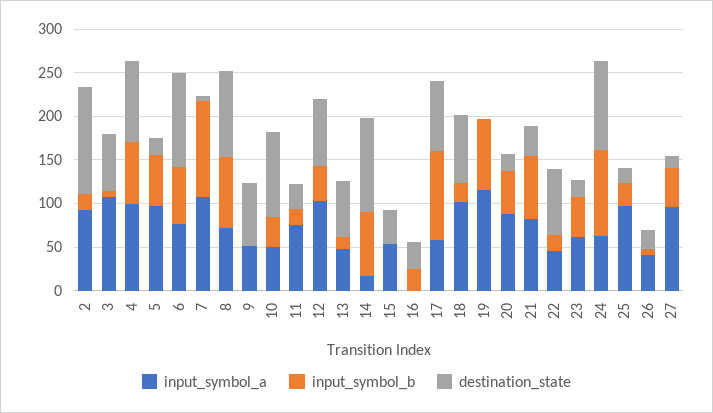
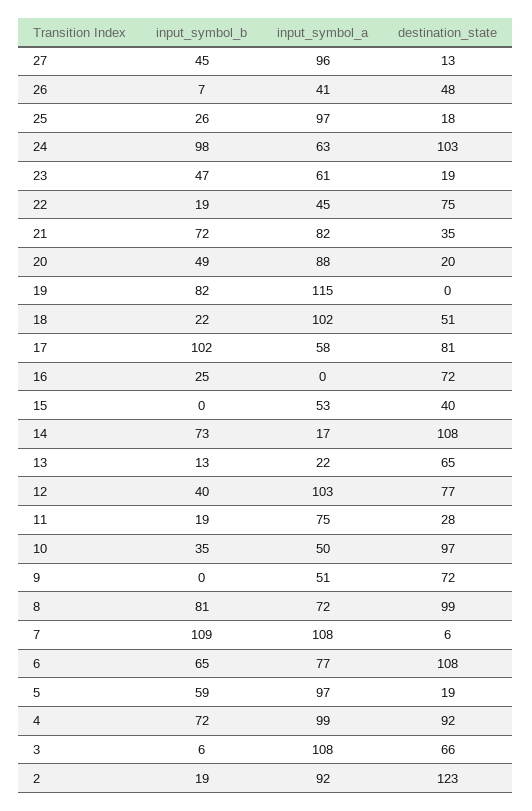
input_symbol_a, 13: 50 -> 22
destination_state, 16: 30 -> 72
destination_state, 18: 80 -> 51
destination_state, 26: 20 -> 48

